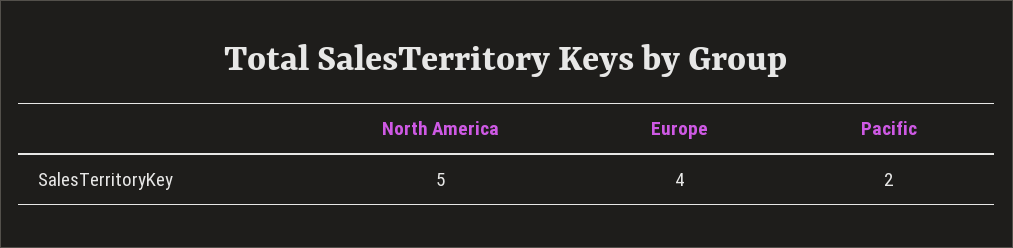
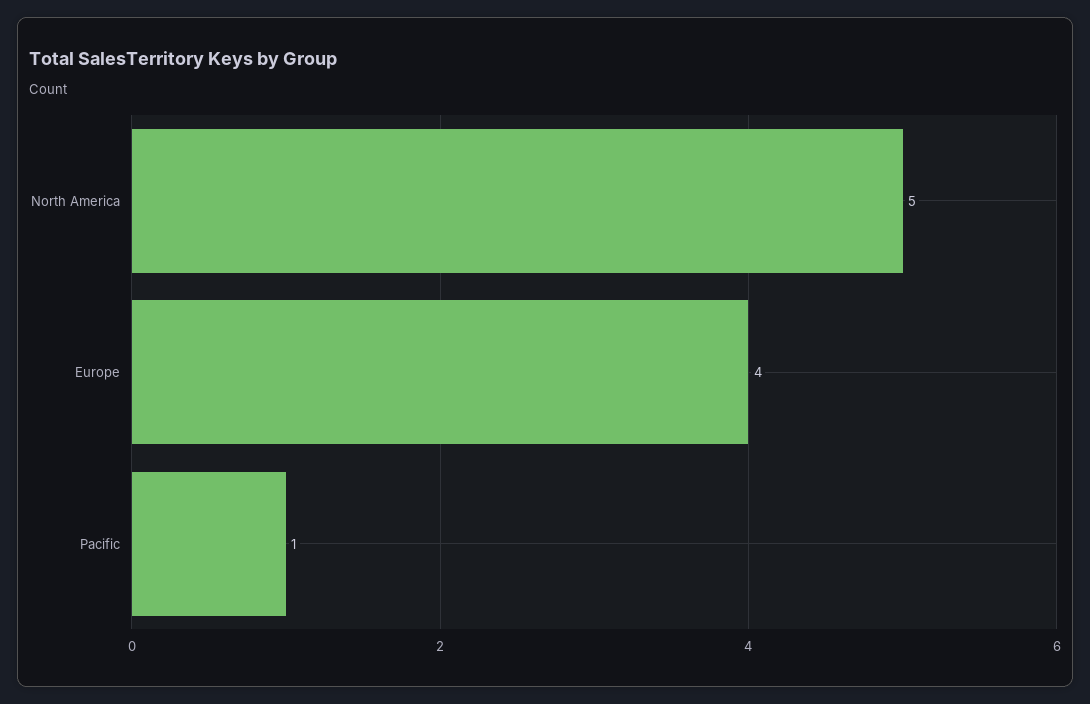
Pacific: 2 -> 1

